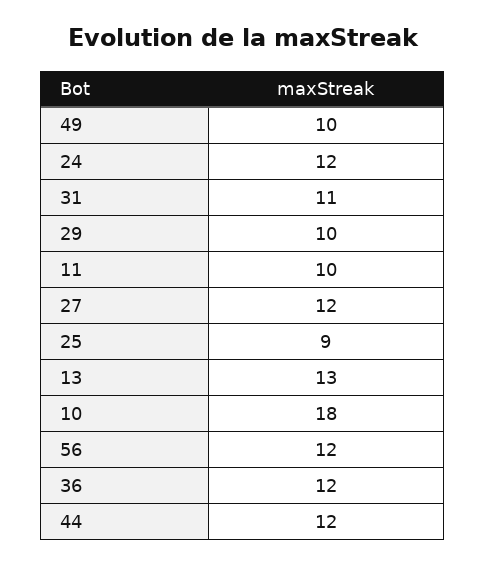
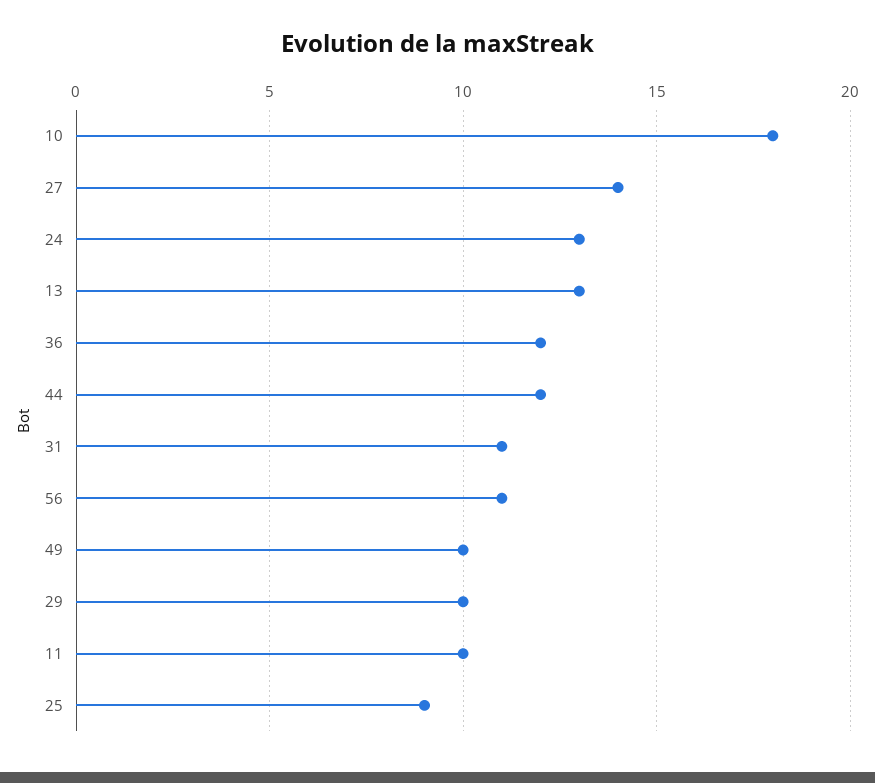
24: 12 -> 13
27: 12 -> 14
56: 12 -> 11

